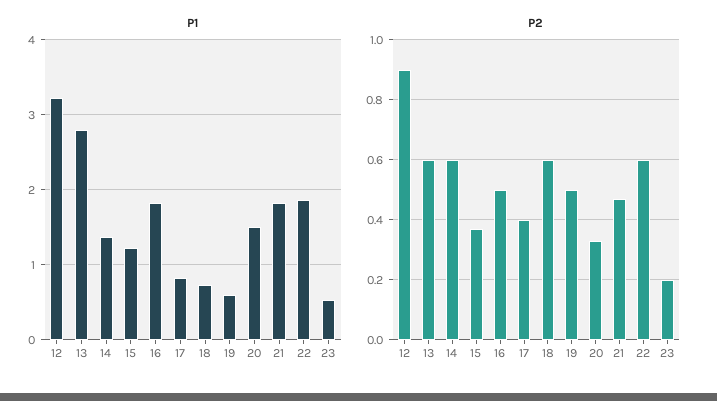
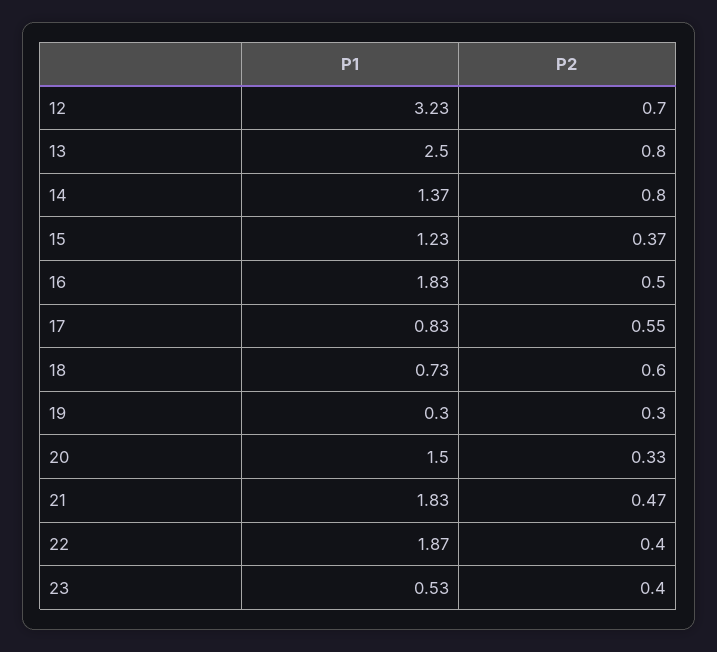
P1, 13: 2.8 -> 2.5
P1, 19: 0.6 -> 0.3
P2, 12: 0.9 -> 0.7
P2, 13: 0.6 -> 0.8
P2, 14: 0.6 -> 0.8
P2, 17: 0.4 -> 0.55
P2, 19: 0.5 -> 0.3
P2, 22: 0.6 -> 0.4
P2, 23: 0.2 -> 0.4

